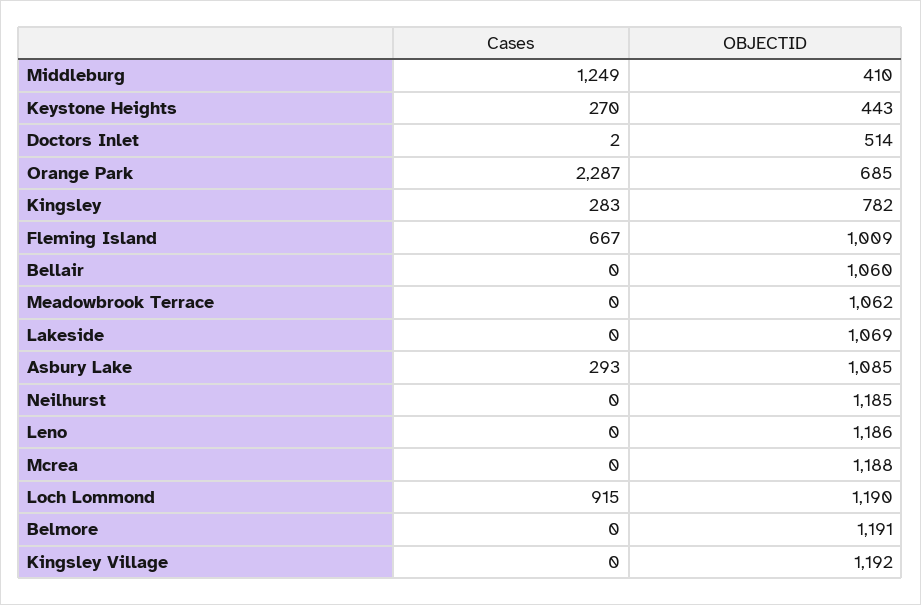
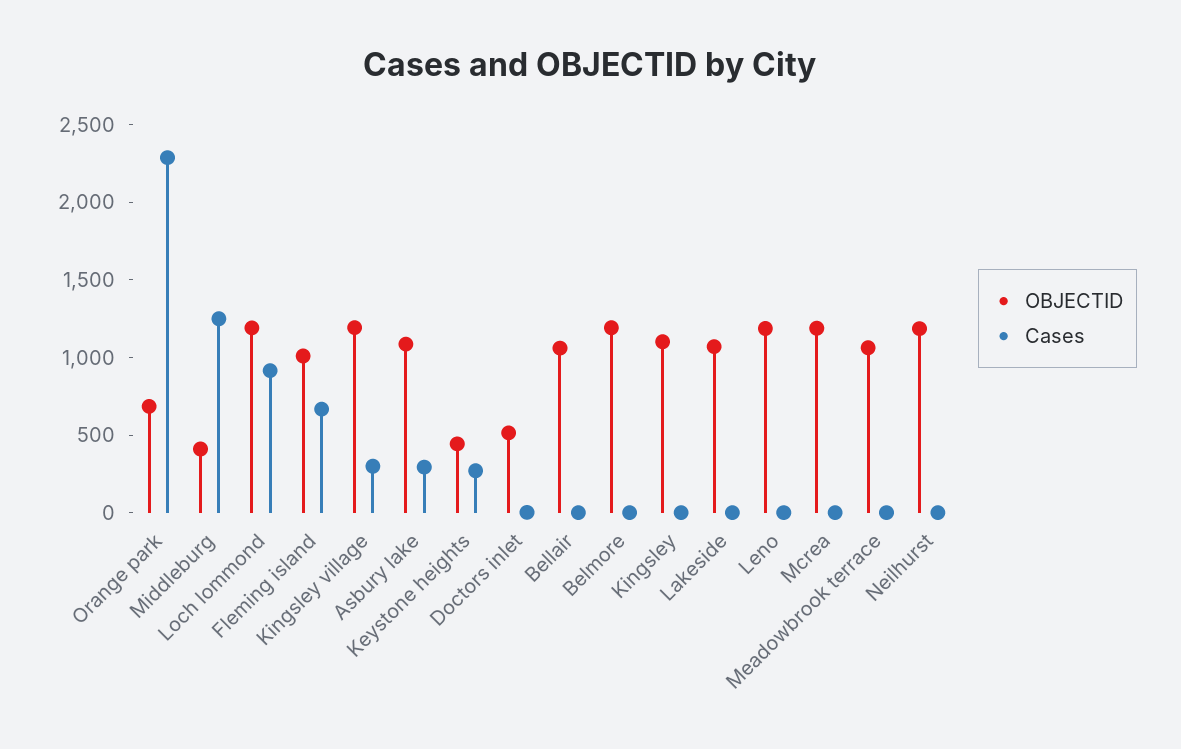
Cases, Kingsley: 283 -> 0
OBJECTID, Kingsley: 782 -> 1100
Cases, Kingsley Village: 0 -> 300

